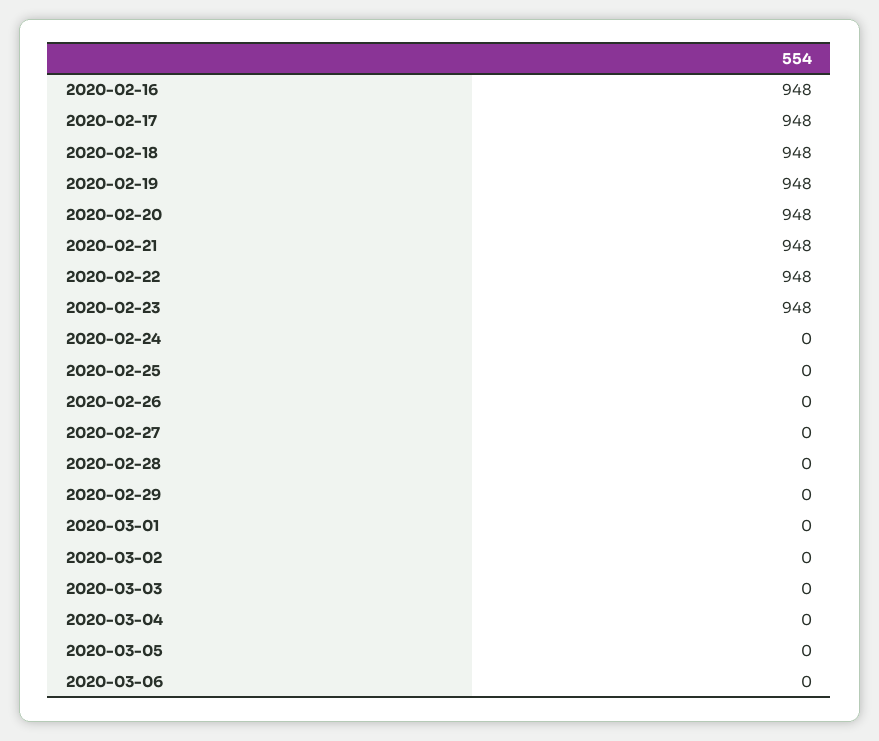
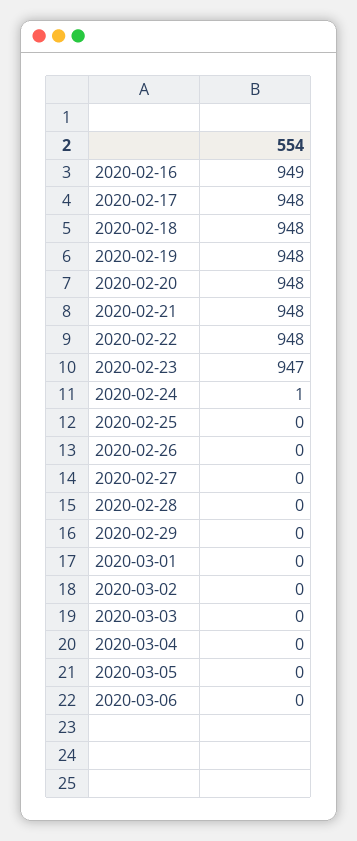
2020-02-16: 948 -> 949
2020-02-23: 948 -> 947
2020-02-24: 0 -> 1

